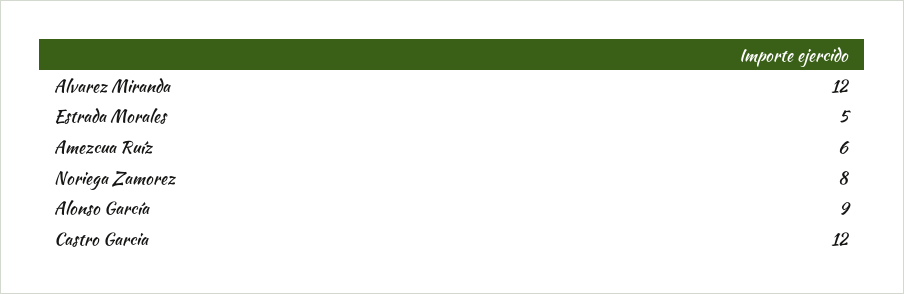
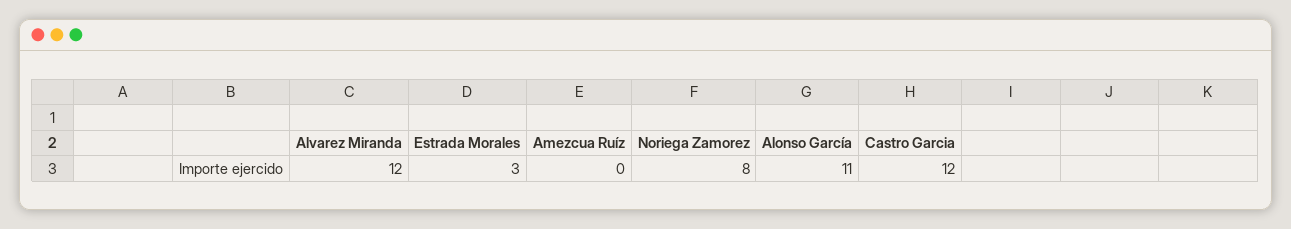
Estrada Morales: 5 -> 3
Amezcua Ruíz: 6 -> 0
Alonso García: 9 -> 11

